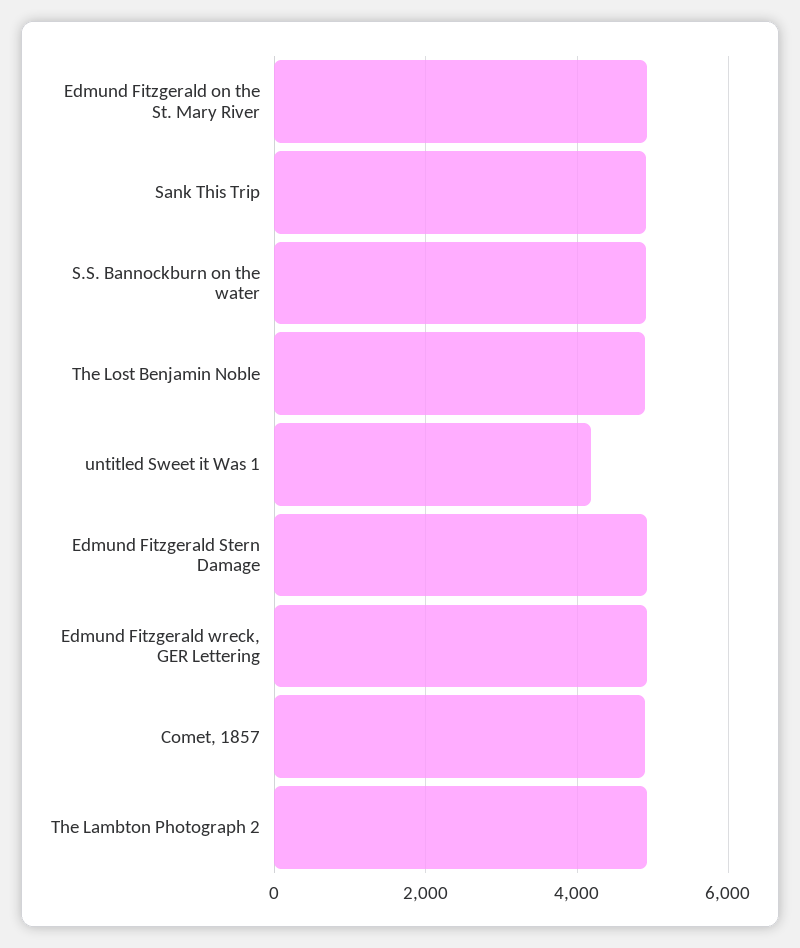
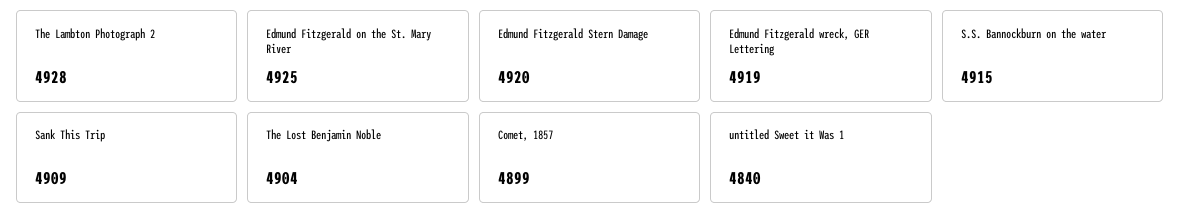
untitled Sweet it Was 1: 4200 -> 4840

